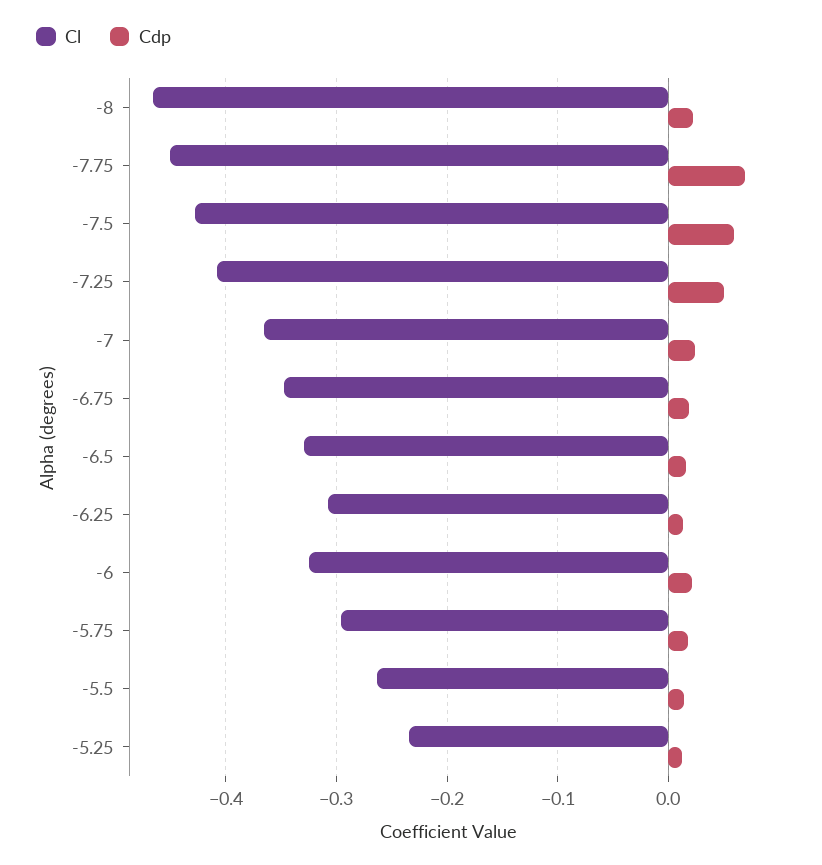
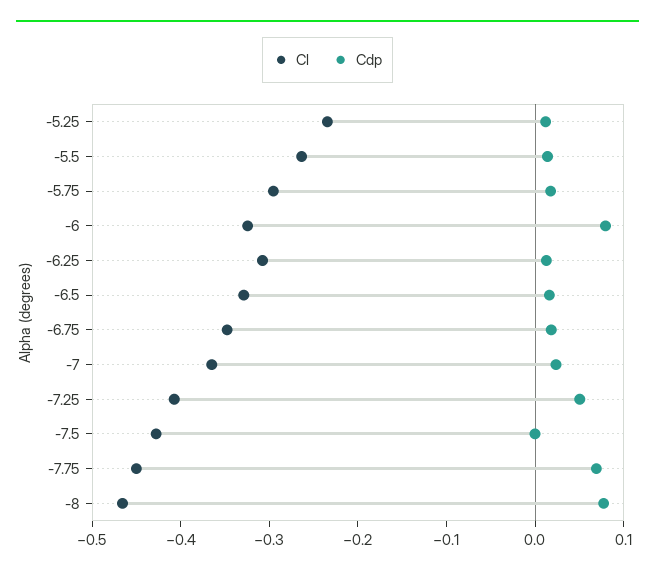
Cdp, -8: 0.02 -> 0.08
Cdp, -7.5: 0.06 -> 0
Cdp, -6: 0.02 -> 0.08

